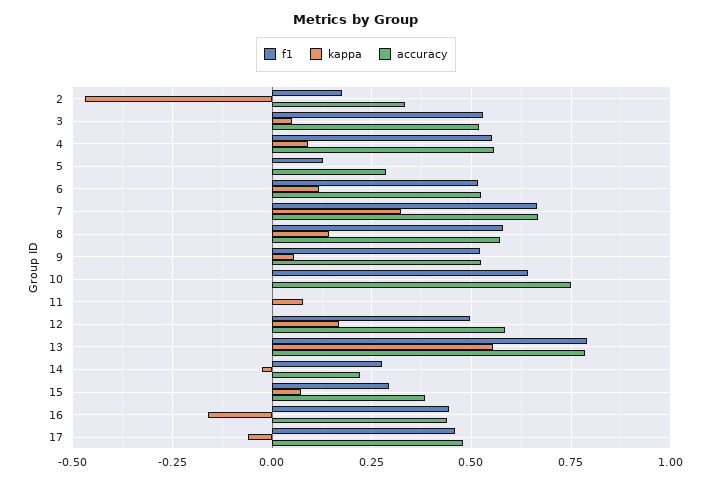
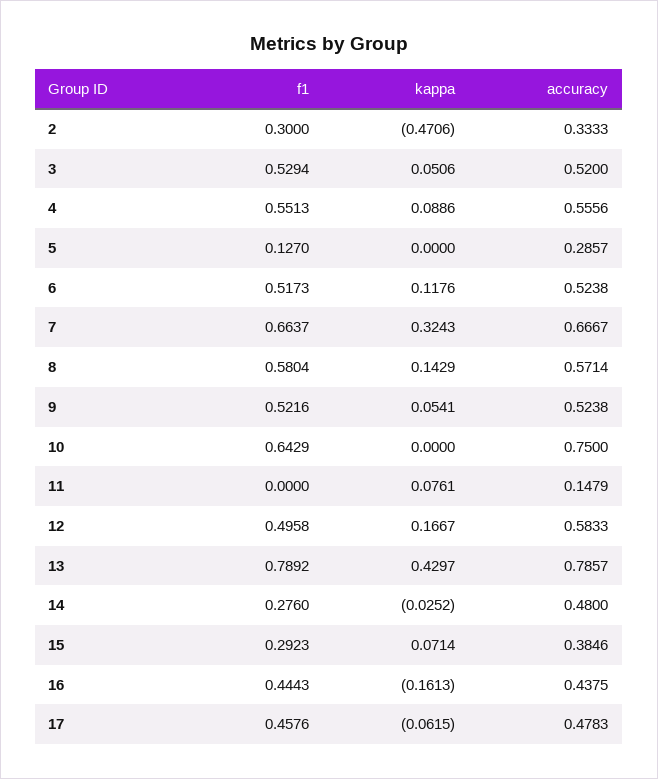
f1, 2: 0.175 -> 0.3
accuracy, 11: 0 -> 0.1479
kappa, 13: 0.55 -> 0.4297
accuracy, 14: 0.225 -> 0.48

